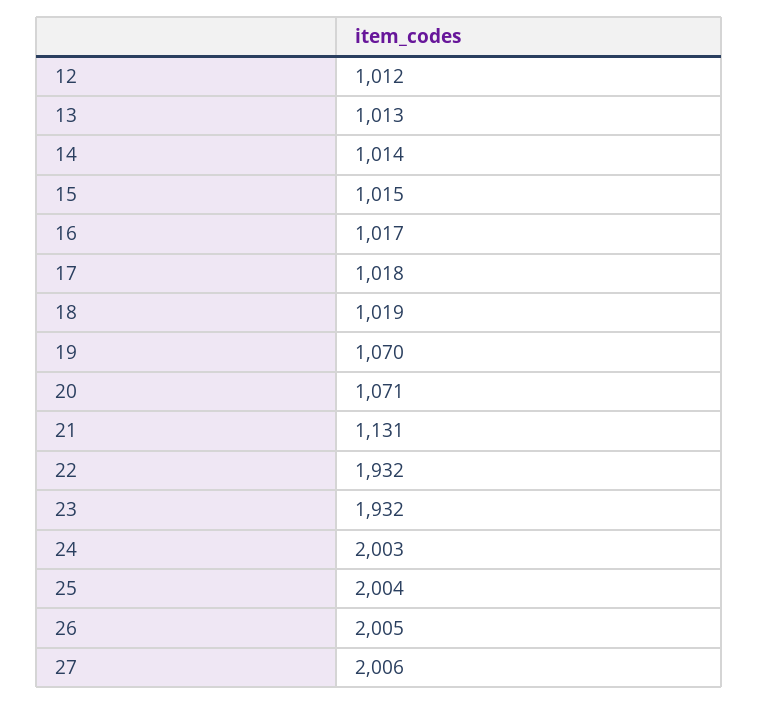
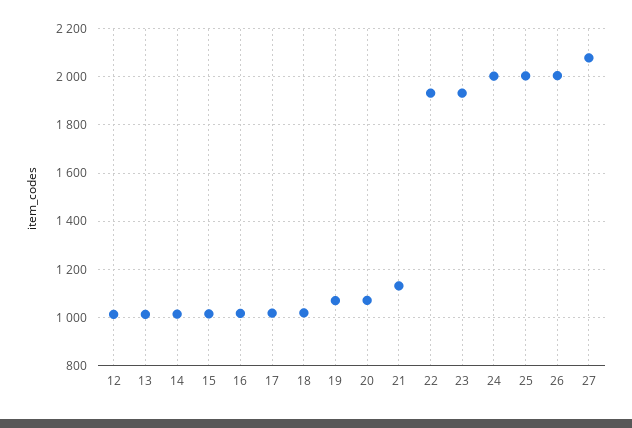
27: 2006 -> 2075

